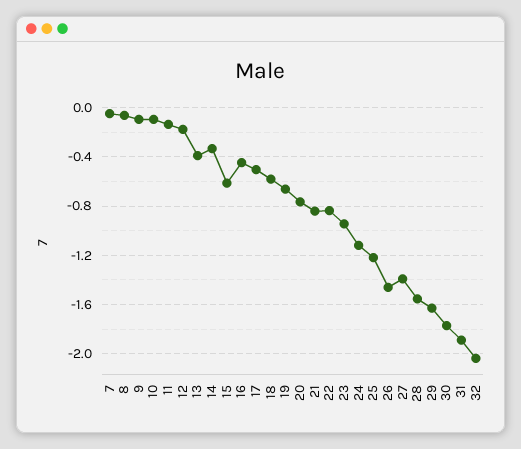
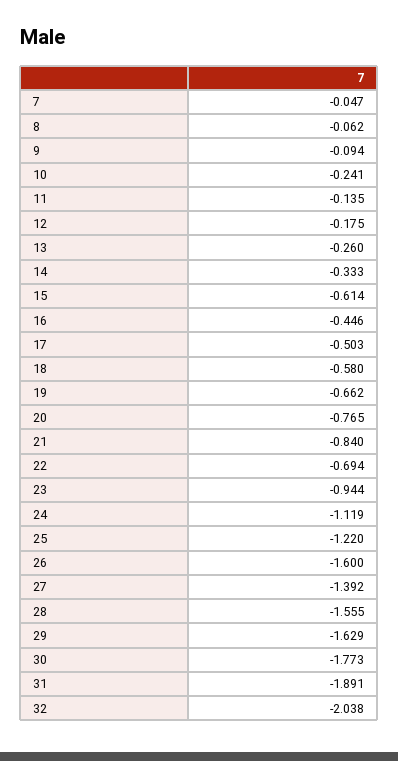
10: -0.1 -> -0.241
13: -0.4 -> -0.26
22: -0.85 -> -0.694
26: -1.45 -> -1.6

